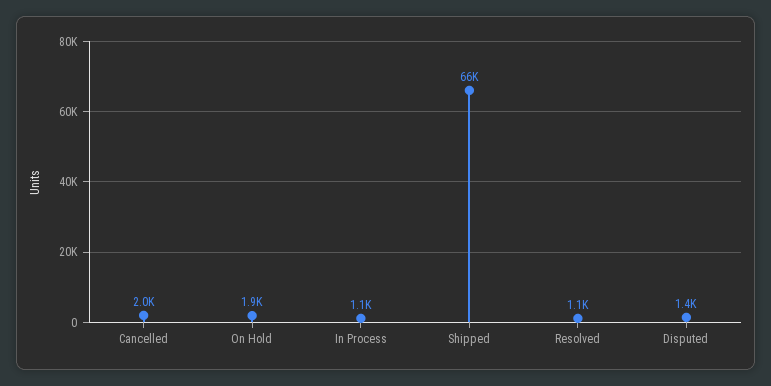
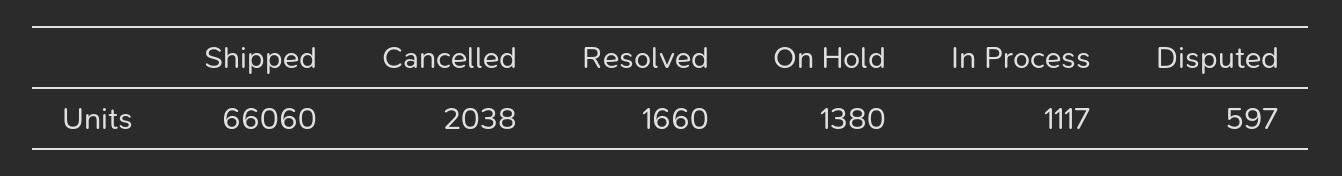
On Hold: 1900 -> 1380
Resolved: 1100 -> 1660
Disputed: 1400 -> 597

